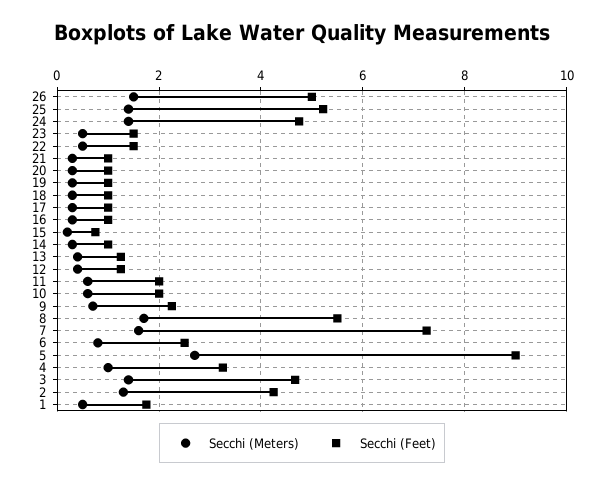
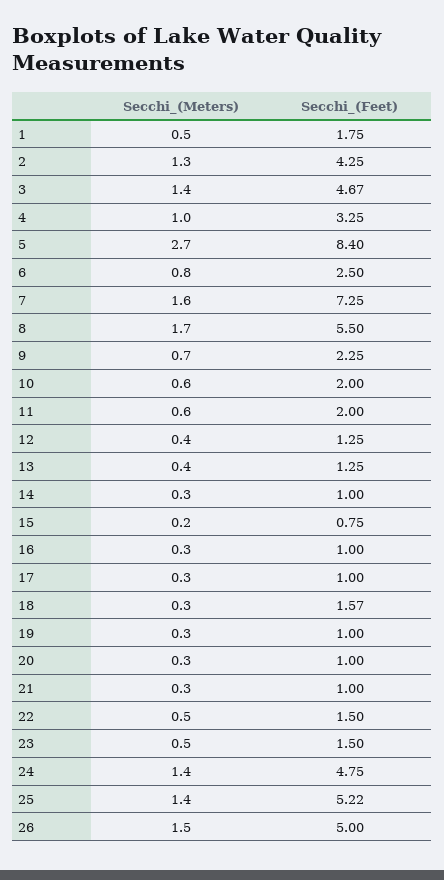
Secchi (Feet), 18: 1 -> 1.57
Secchi (Feet), 5: 9 -> 8.4

